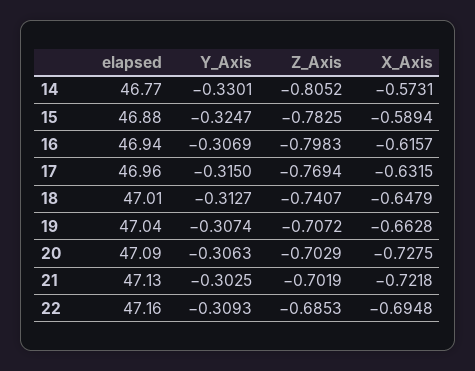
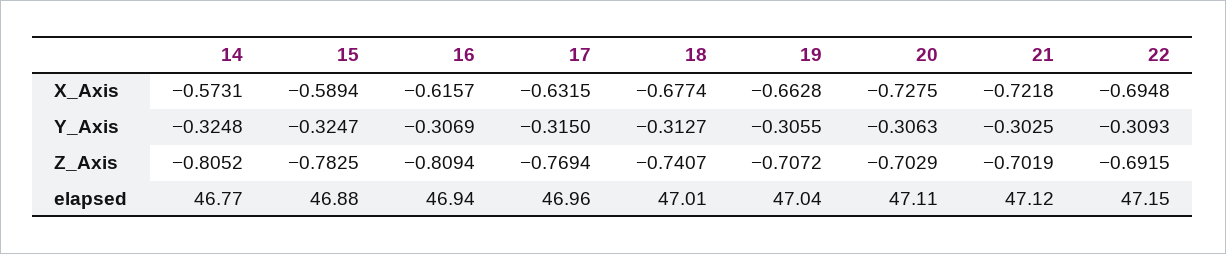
Y_Axis, 14: -0.3301 -> -0.3248
Z_Axis, 16: -0.7983 -> -0.8094
X_Axis, 18: -0.6479 -> -0.6774
Y_Axis, 19: -0.3074 -> -0.3055
elapsed, 20: 47.09 -> 47.11
elapsed, 21: 47.13 -> 47.12
elapsed, 22: 47.16 -> 47.15
Z_Axis, 22: -0.6853 -> -0.6915

